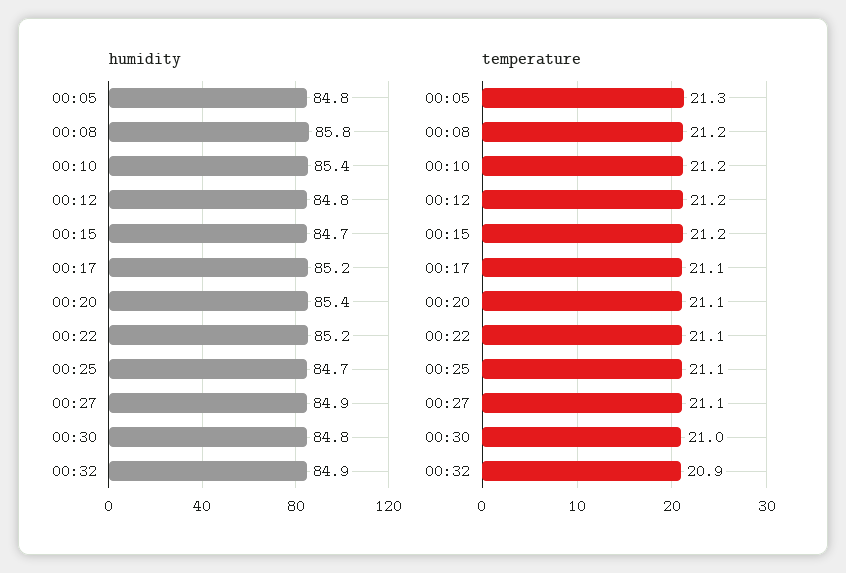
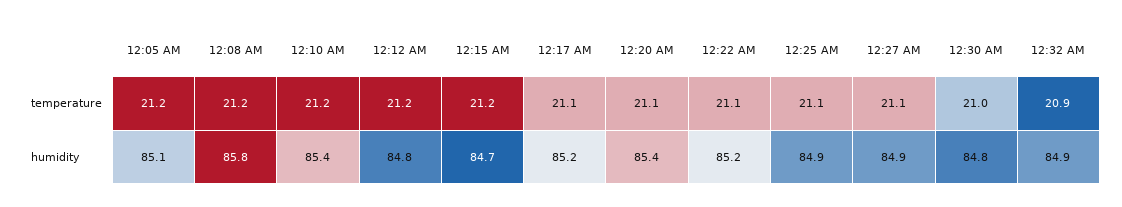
humidity, 00:05: 84.8 -> 85.1
humidity, 00:25: 84.7 -> 84.9
temperature, 00:05: 21.3 -> 21.2

